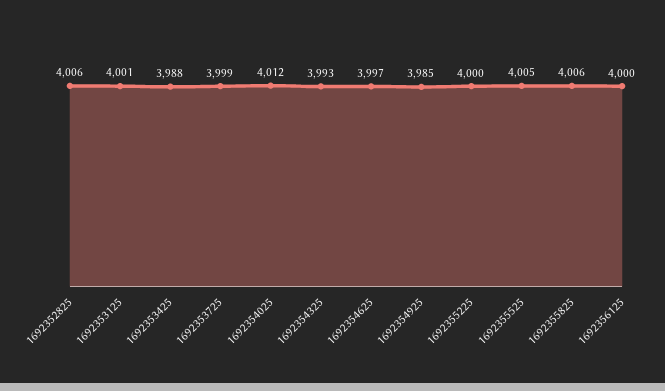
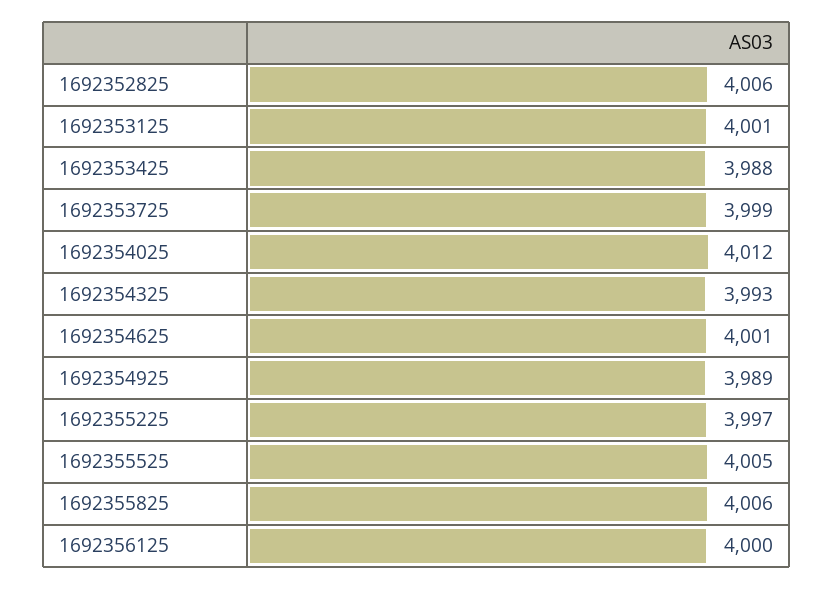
1692354625: 3997 -> 4001
1692354925: 3985 -> 3989
1692355225: 4000 -> 3997

